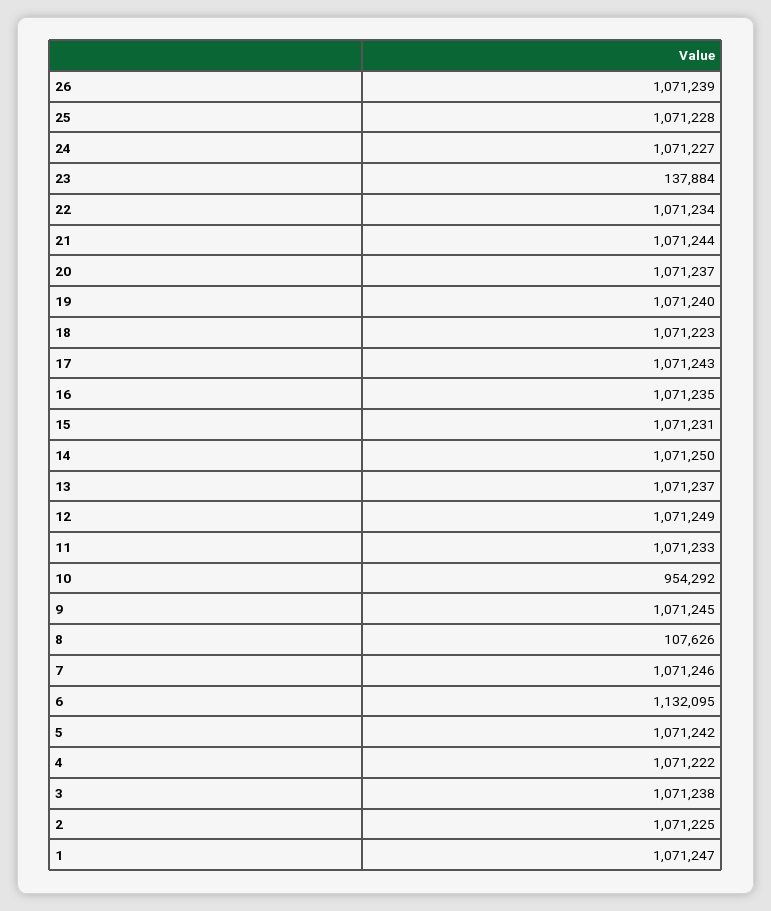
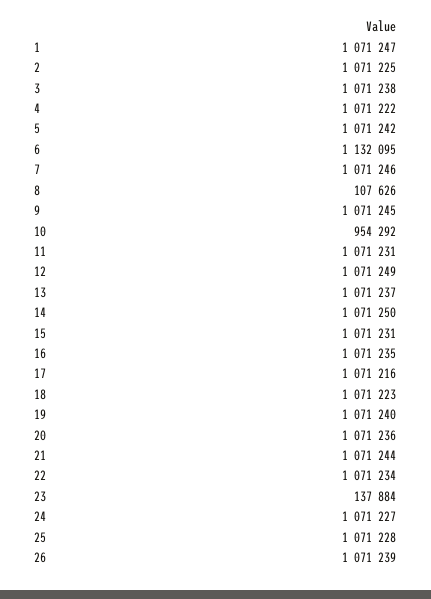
20: 1071237 -> 1071236
17: 1071243 -> 1071216
11: 1071233 -> 1071231

